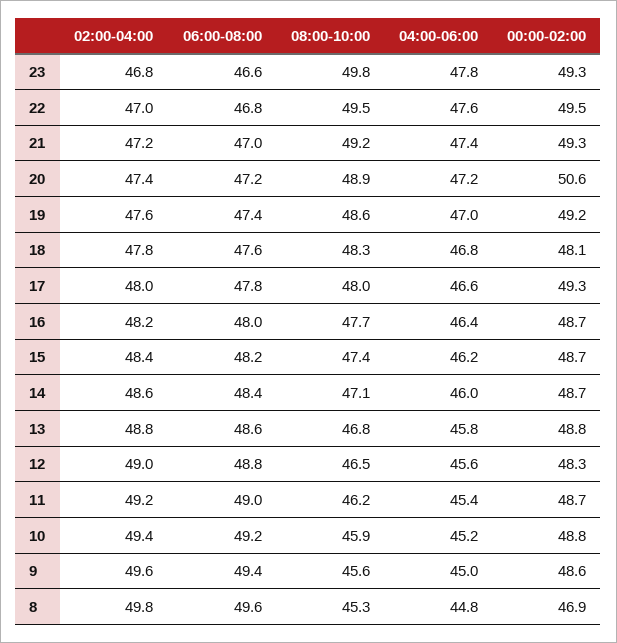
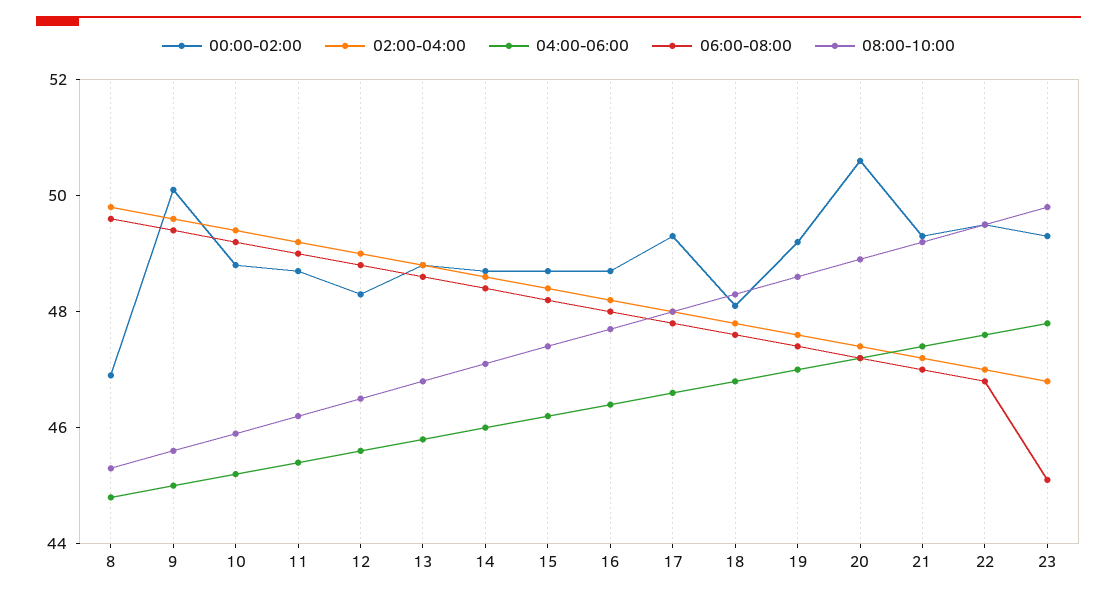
06:00-08:00, 23: 46.6 -> 45
00:00-02:00, 9: 48.6 -> 50

